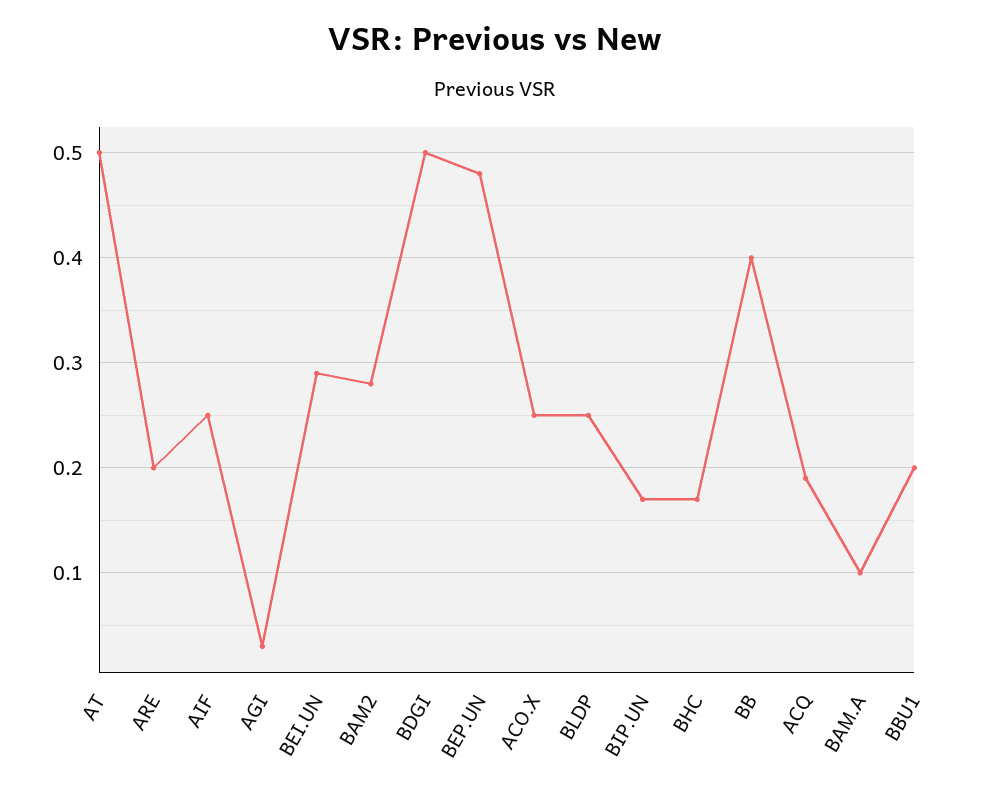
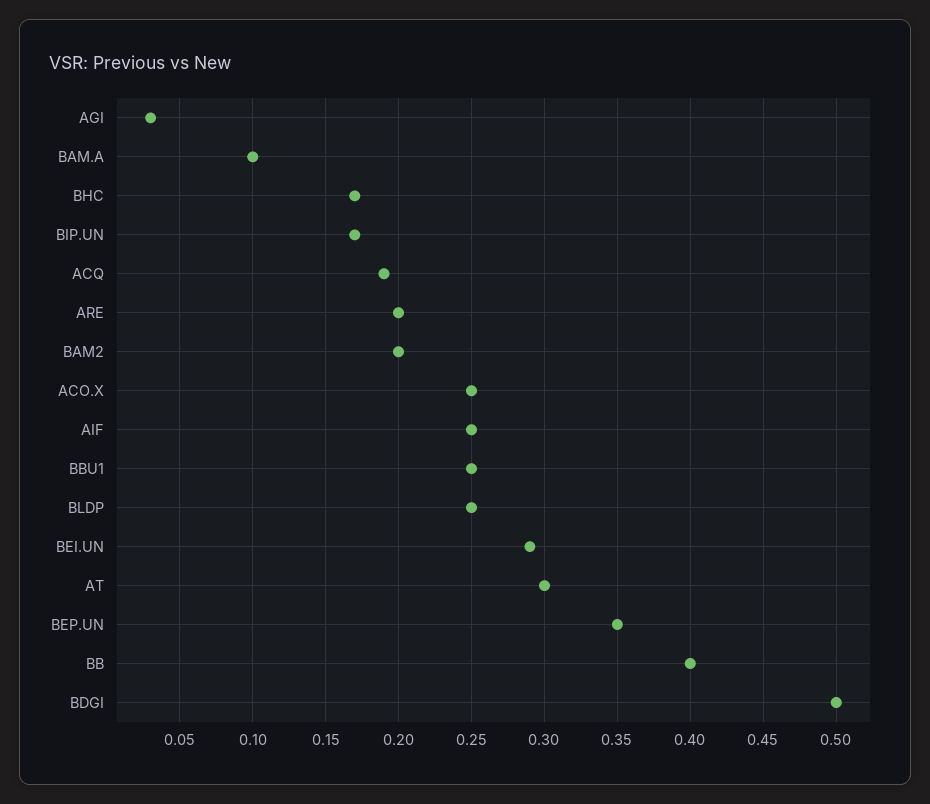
AT: 0.5 -> 0.3
BAM2: 0.28 -> 0.2
BEP.UN: 0.48 -> 0.35
BBU1: 0.2 -> 0.25

